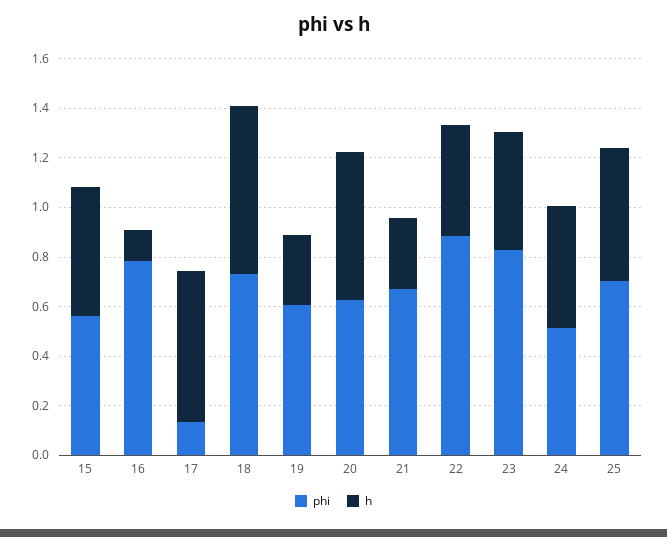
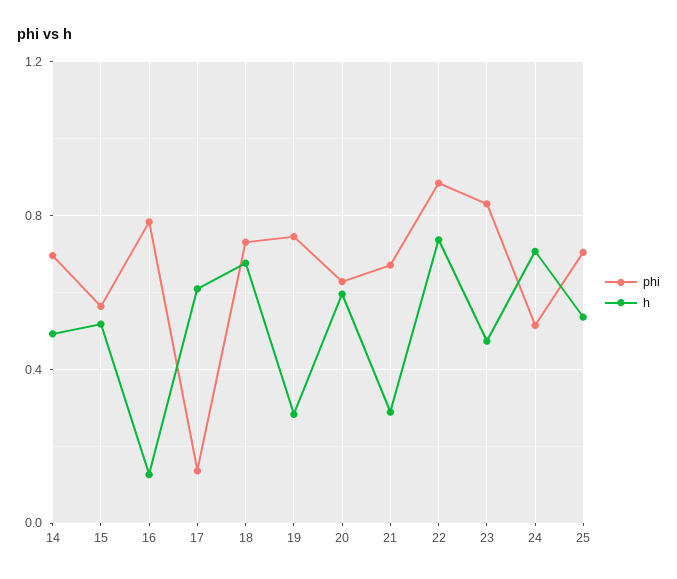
phi, 19: 0.6 -> 0.75
h, 22: 0.45 -> 0.75
h, 24: 0.5 -> 0.7
phi, 14: none -> 0.7
h, 14: none -> 0.5

